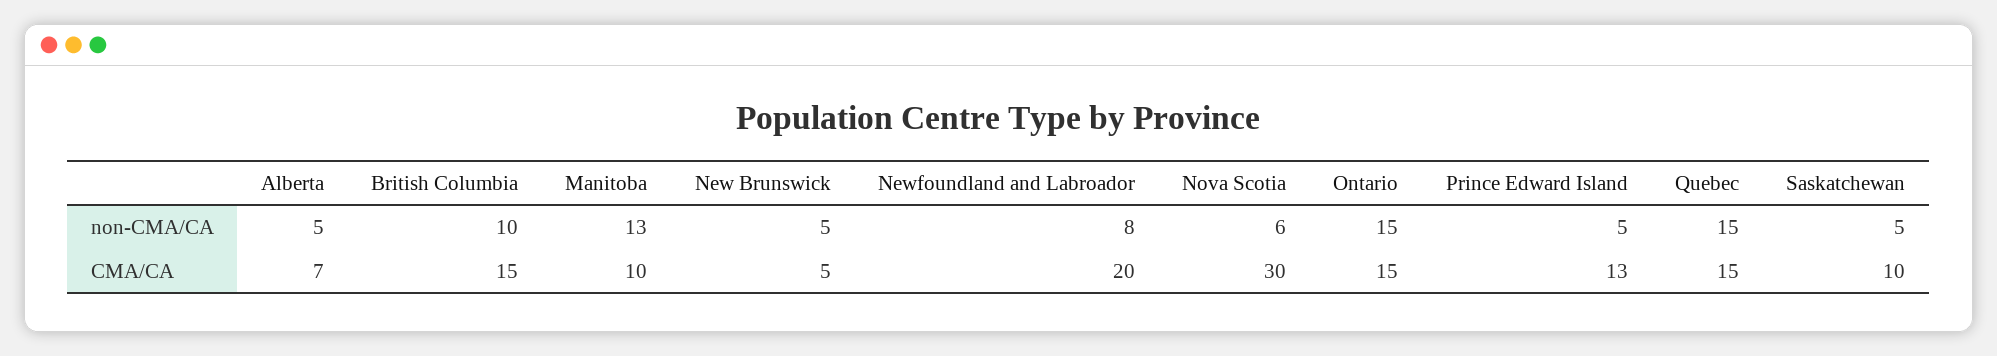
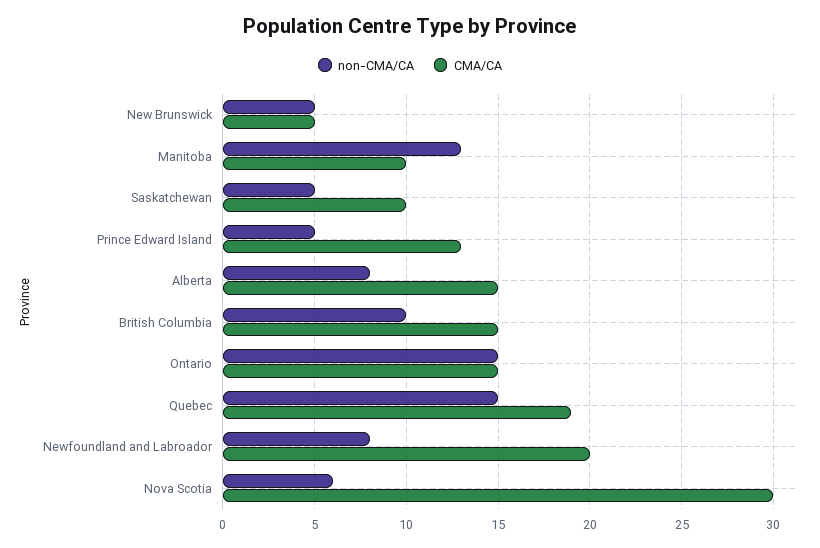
non-CMA/CA, Alberta: 5 -> 8
CMA/CA, Alberta: 7 -> 15
CMA/CA, Quebec: 15 -> 19

